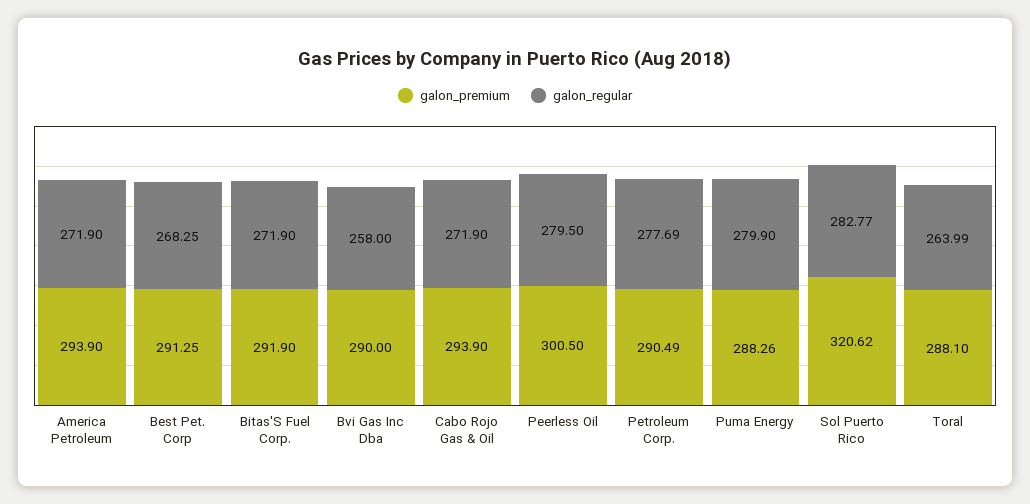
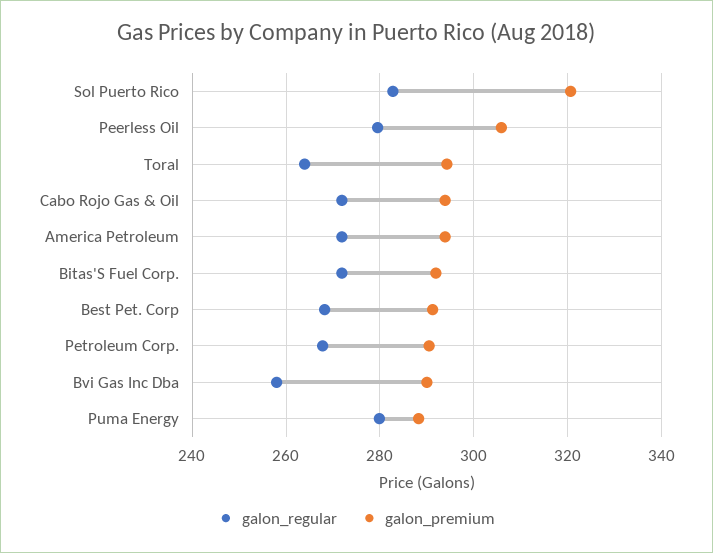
galon_premium, Peerless Oil: 300.5 -> 306
galon_regular, Petroleum Corp.: 277.69 -> 268
galon_premium, Toral: 288.1 -> 294

